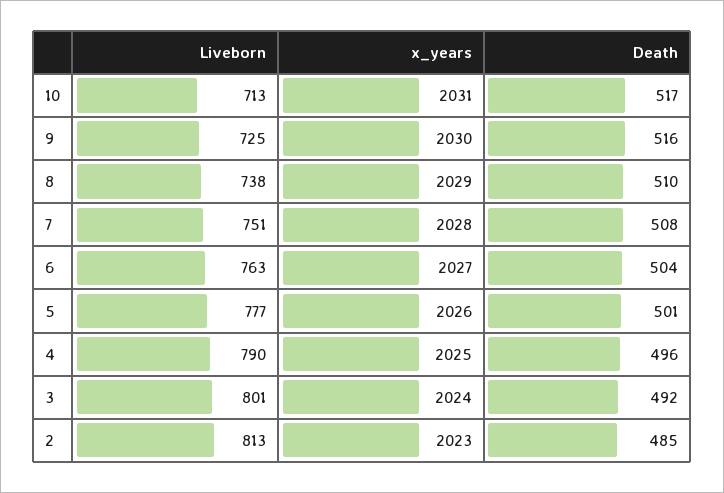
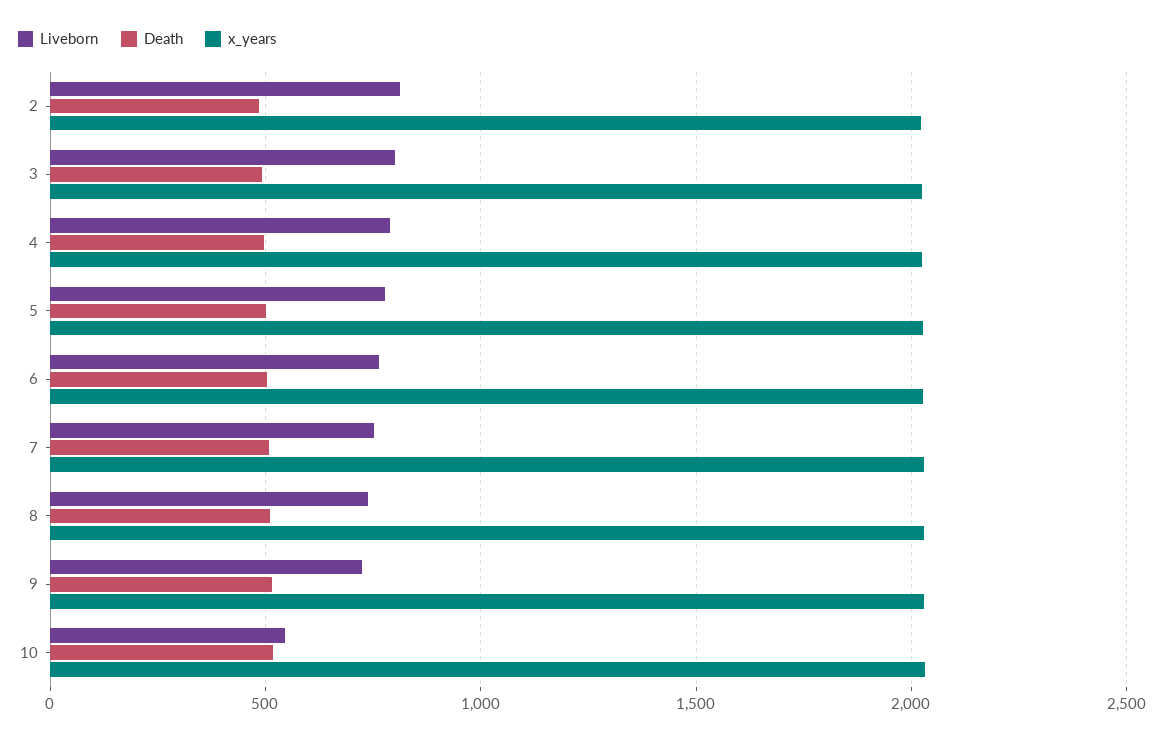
Liveborn, 10: 713 -> 550

